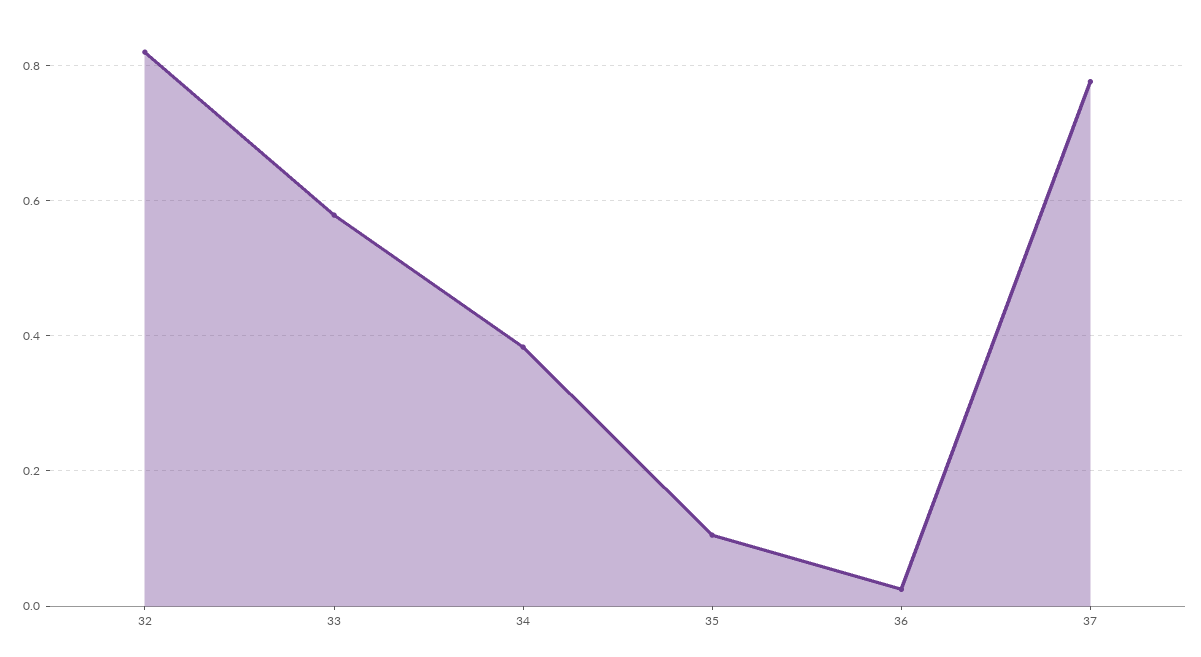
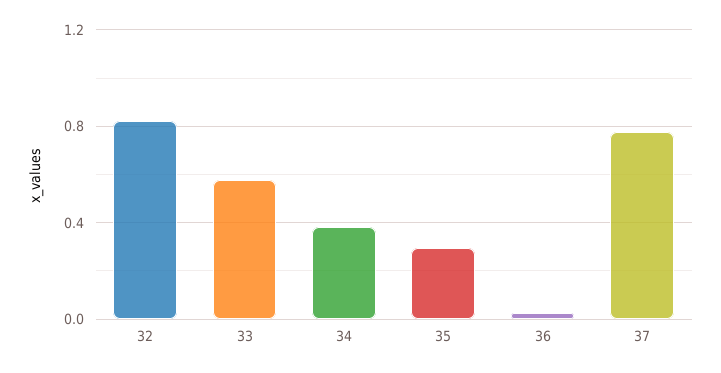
35: 0.1 -> 0.3

